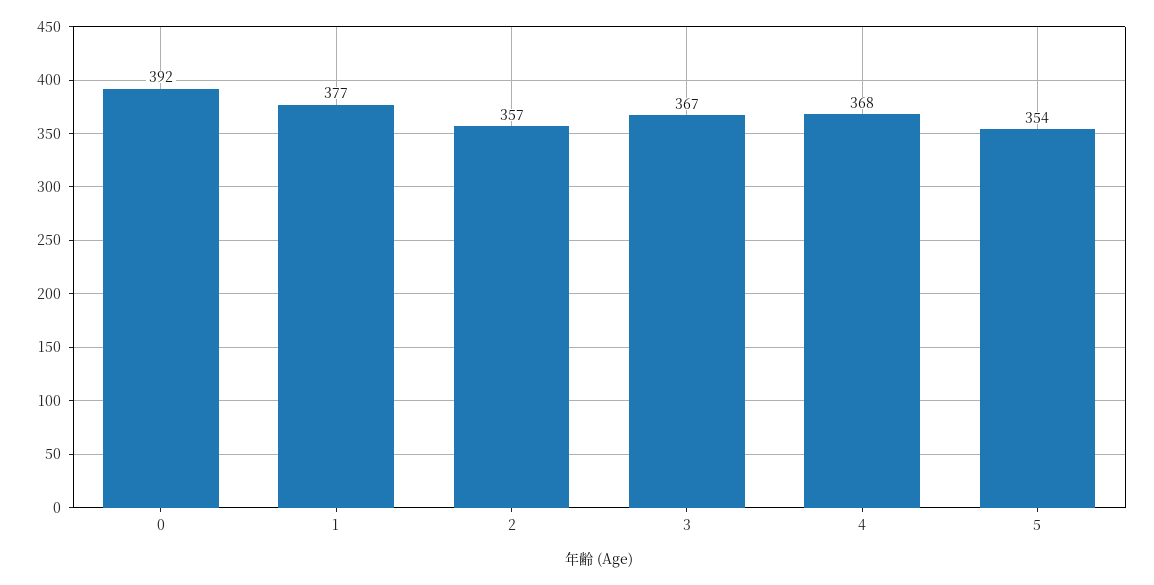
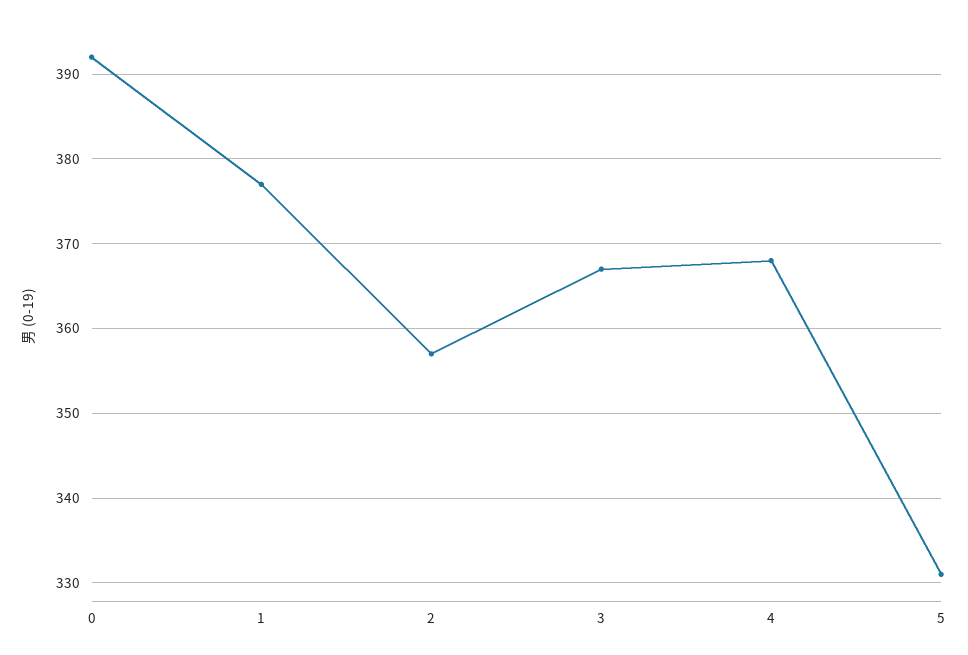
5: 354 -> 331

